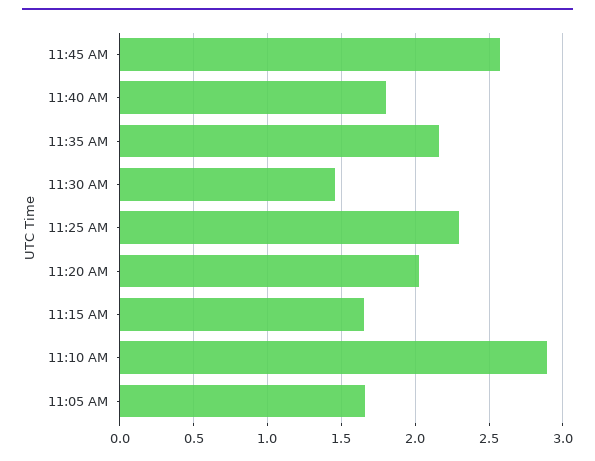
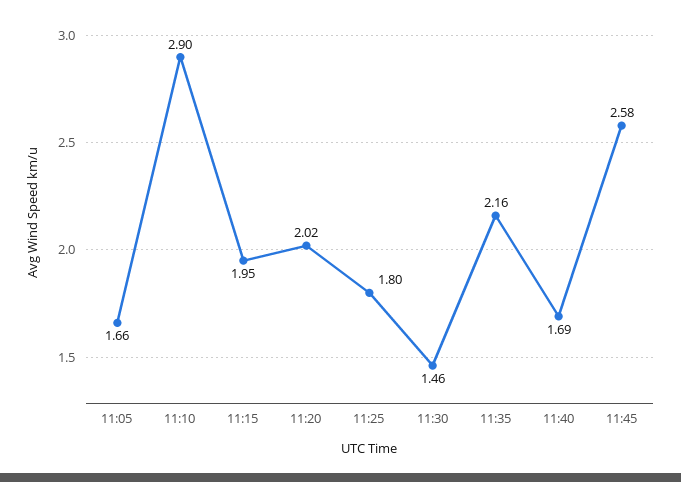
11:40 AM: 1.8 -> 1.69
11:25 AM: 2.3 -> 1.8
11:15 AM: 1.65 -> 1.95

